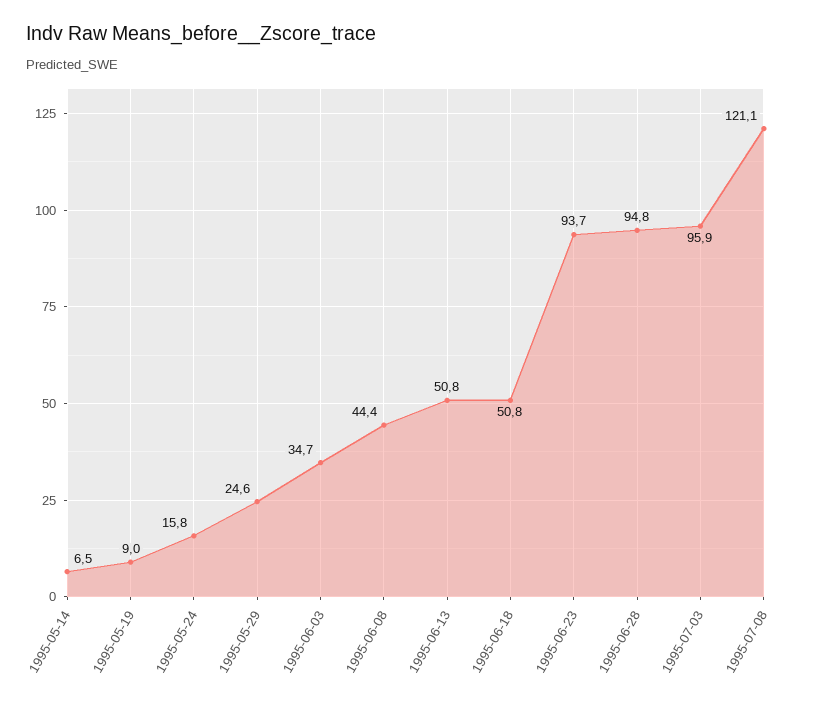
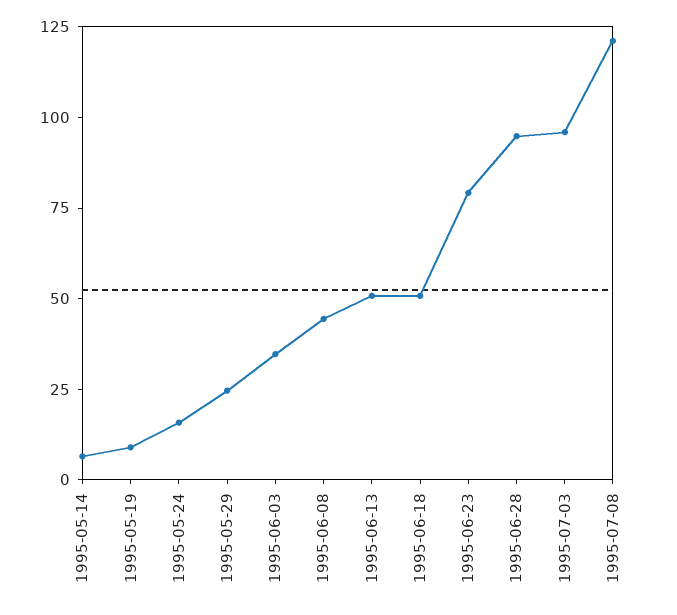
1995-06-23: 93.7 -> 80

